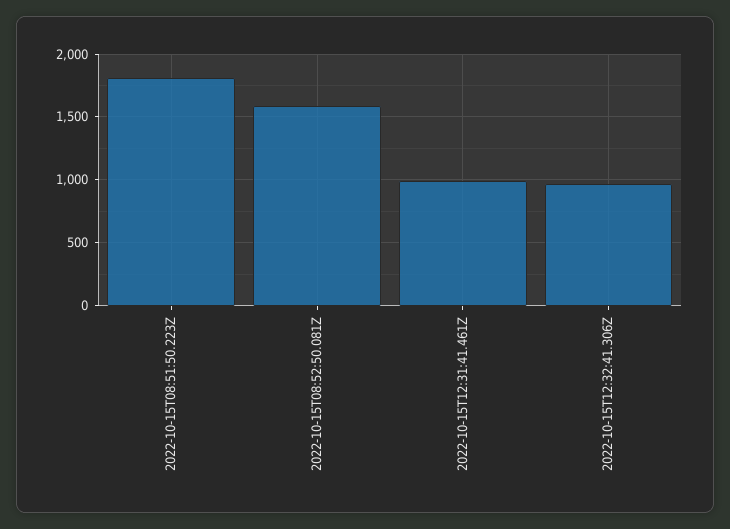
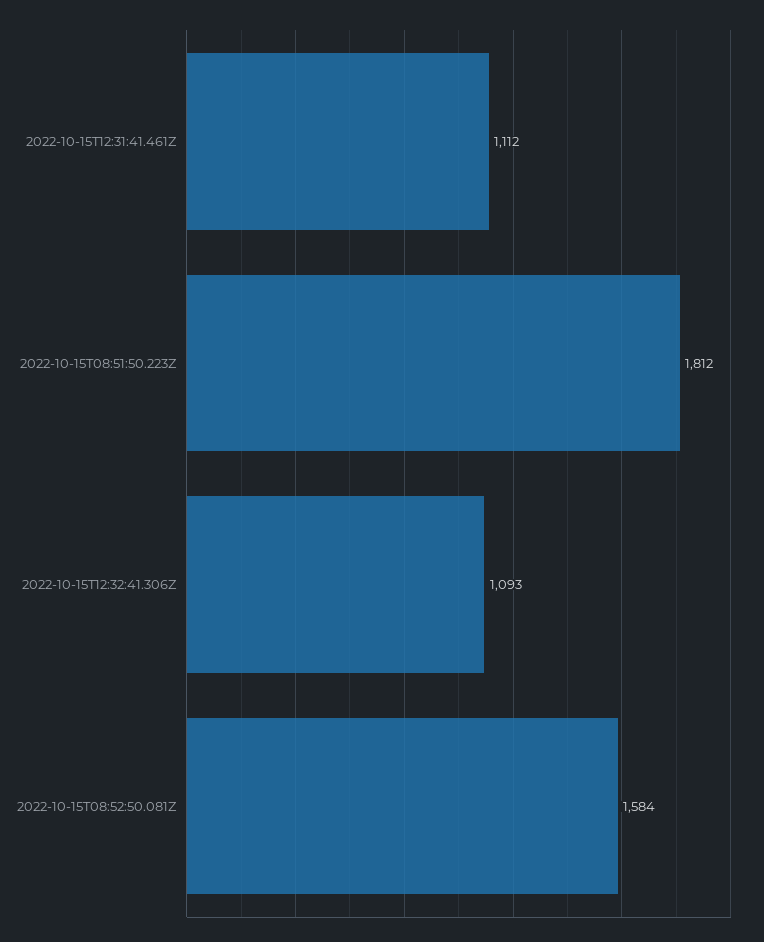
2022-10-15T12:31:41.461Z: 1000 -> 1112
2022-10-15T12:32:41.306Z: 950 -> 1093

